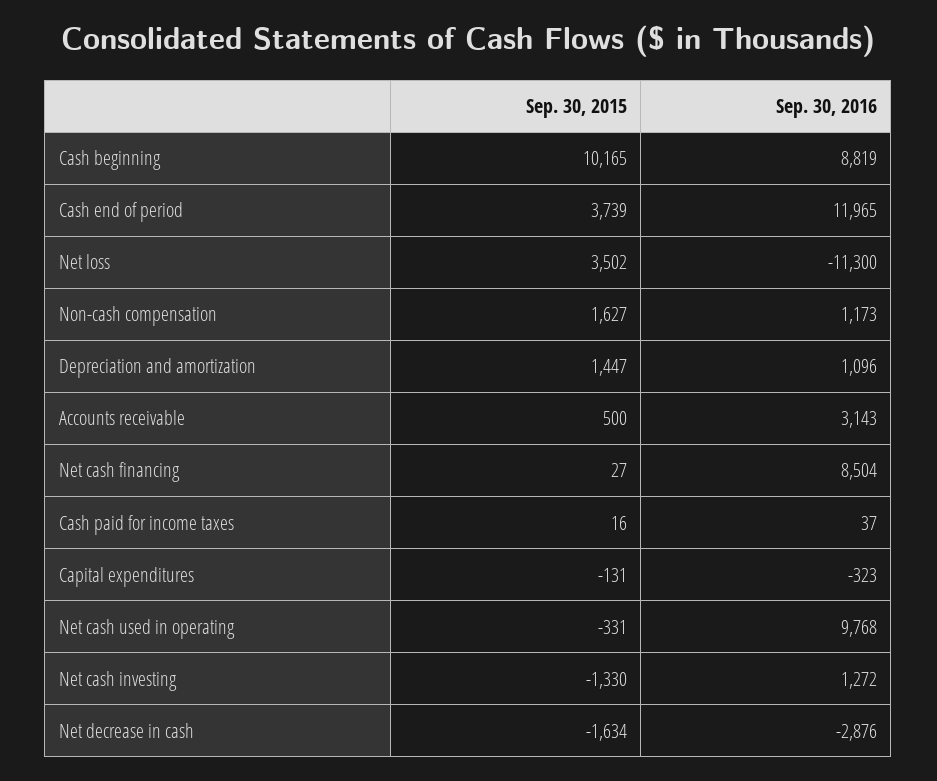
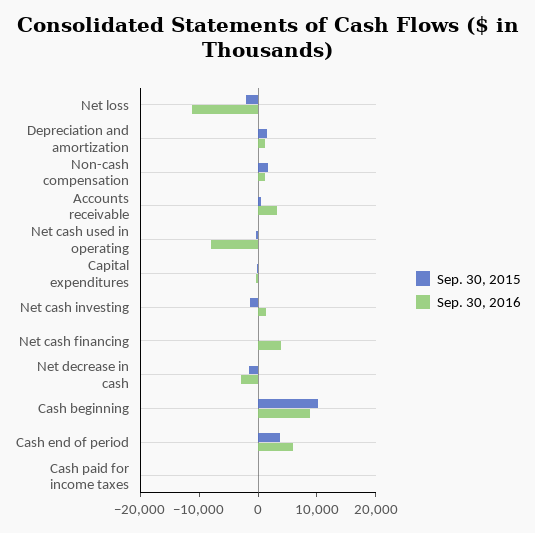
Sep. 30, 2016, Cash end of period: 11965 -> 6000
Sep. 30, 2015, Net loss: 3502 -> -2000
Sep. 30, 2016, Net cash financing: 8504 -> 4000
Sep. 30, 2016, Net cash used in operating: 9768 -> -8000

